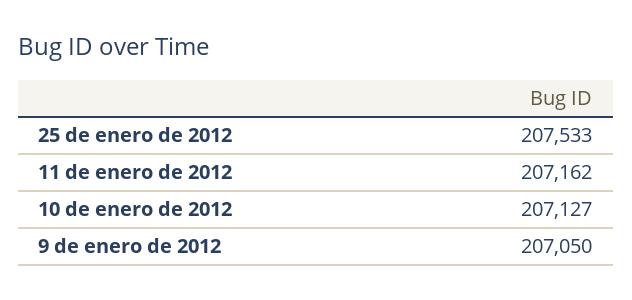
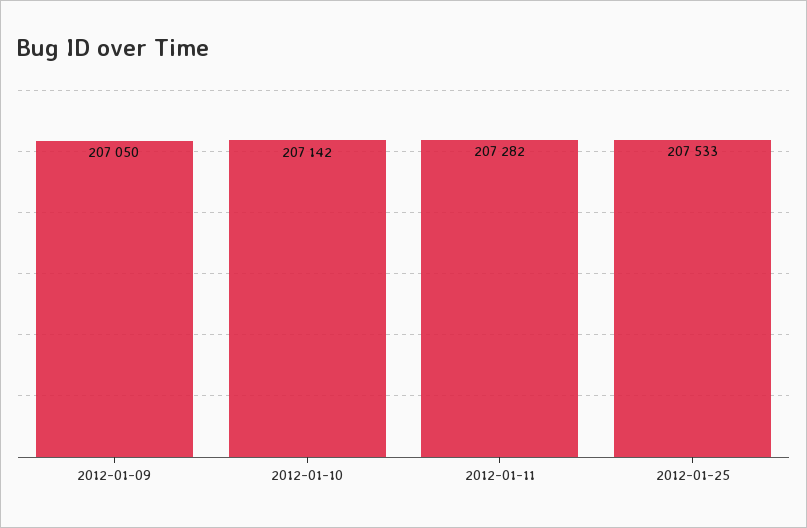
11 de enero de 2012: 207162 -> 207282
10 de enero de 2012: 207127 -> 207142

